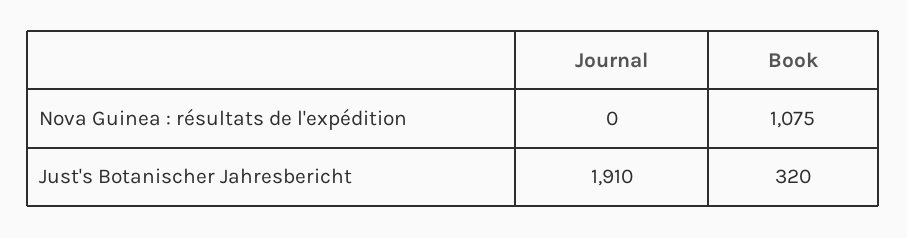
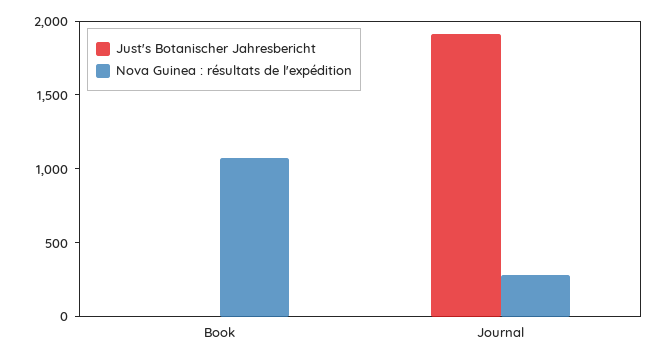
Nova Guinea : résultats de l'expédition, Journal: 0 -> 300
Just's Botanischer Jahresbericht, Book: 320 -> 0

